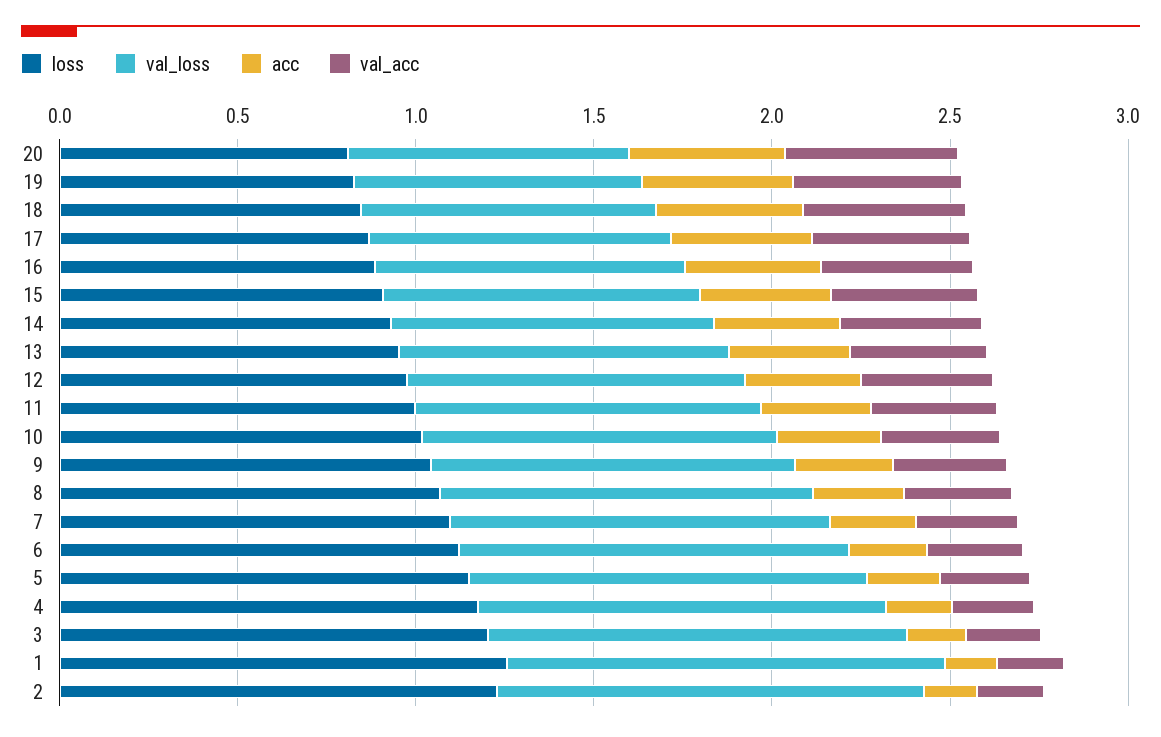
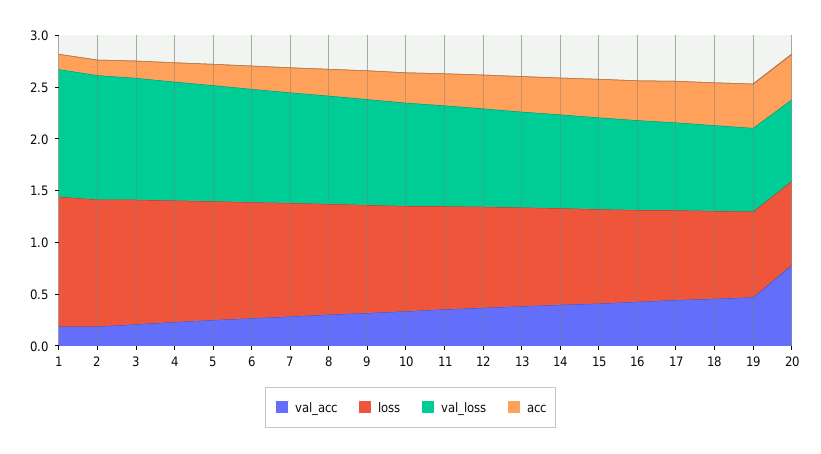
val_acc, 20: 0.5 -> 0.8

